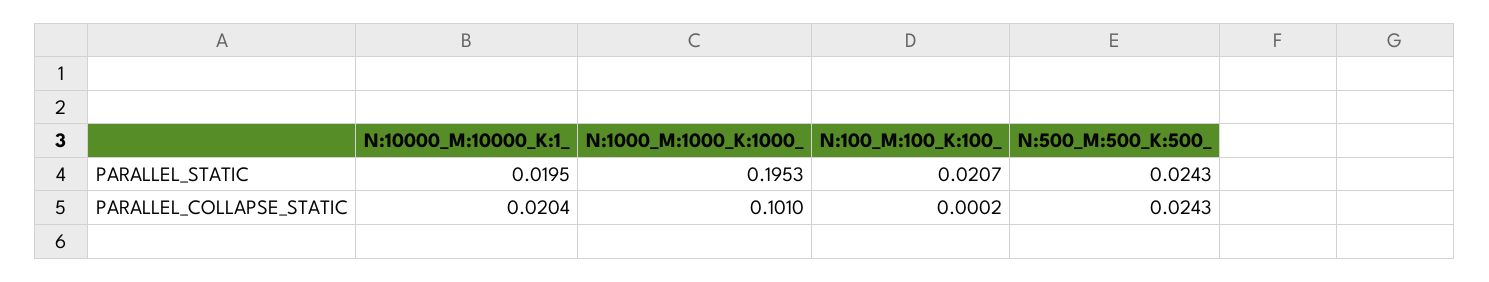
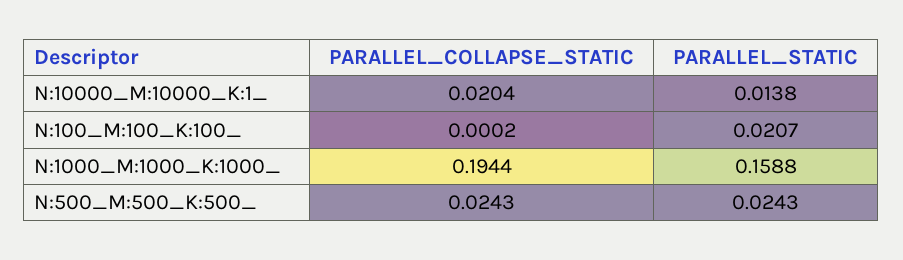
N:10000_M:10000_K:1_, PARALLEL_STATIC: 0.0195 -> 0.0138
N:1000_M:1000_K:1000_, PARALLEL_STATIC: 0.1953 -> 0.1588
N:1000_M:1000_K:1000_, PARALLEL_COLLAPSE_STATIC: 0.101 -> 0.1944

